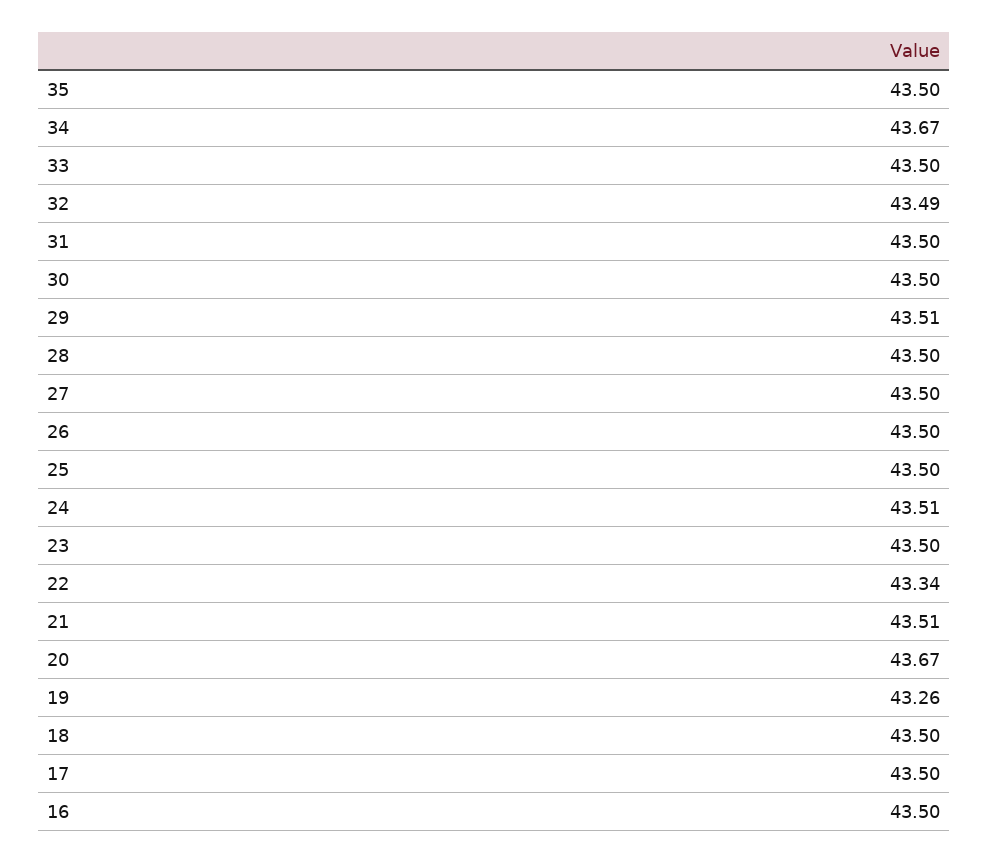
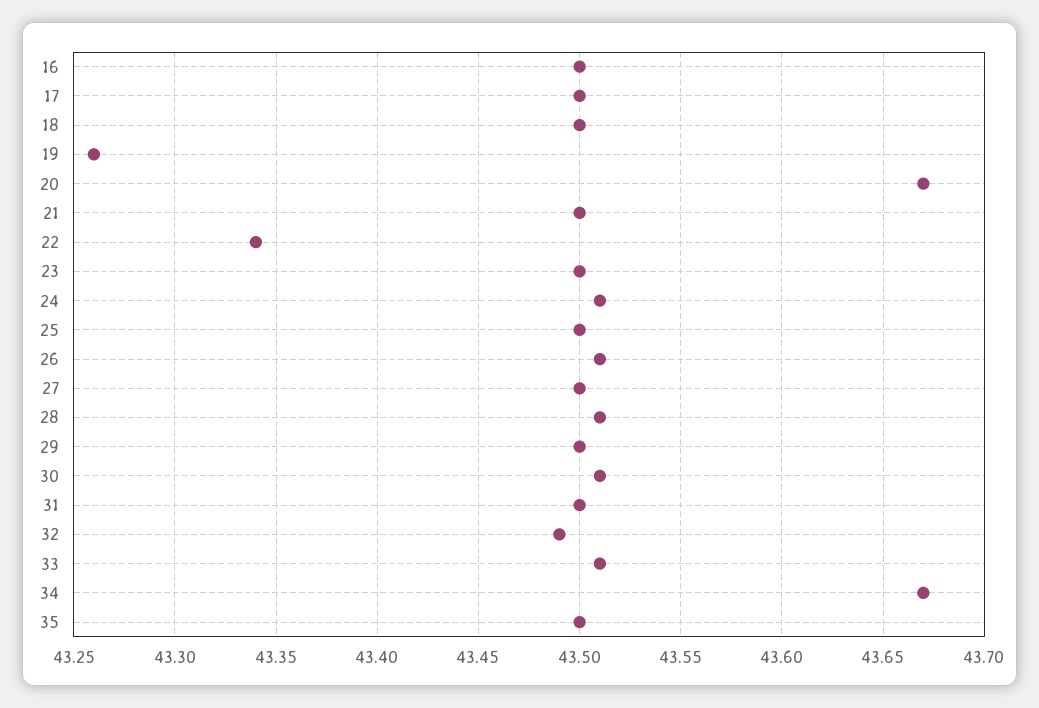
33: 43.5 -> 43.51
30: 43.5 -> 43.51
29: 43.51 -> 43.5
28: 43.5 -> 43.51
26: 43.5 -> 43.51
21: 43.51 -> 43.5

